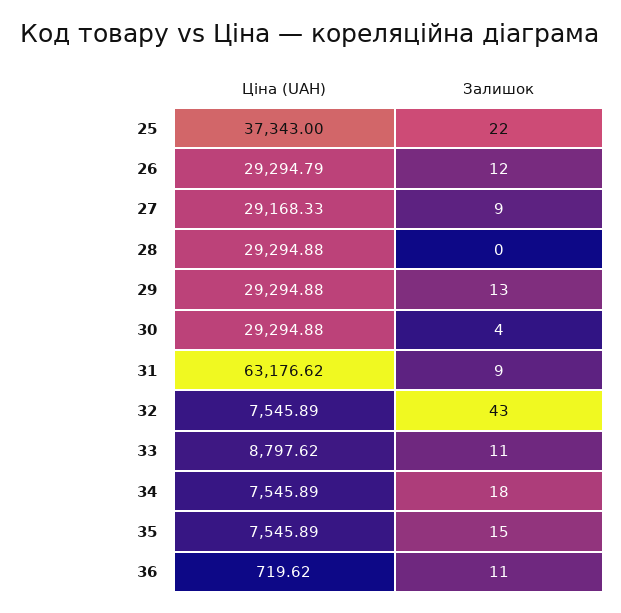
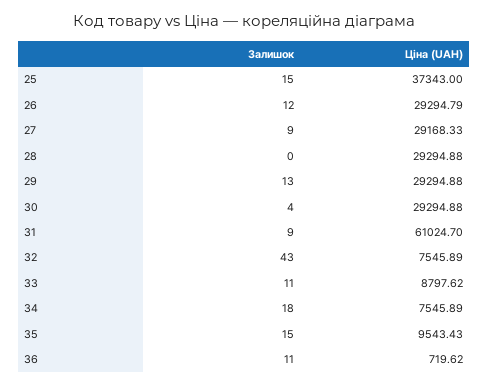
Залишок, 25: 22 -> 15
Ціна (UAH), 31: 63176.62 -> 61024.7
Ціна (UAH), 35: 7545.89 -> 9543.43

